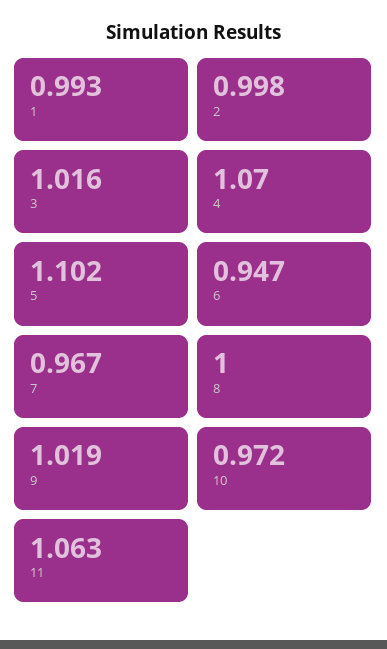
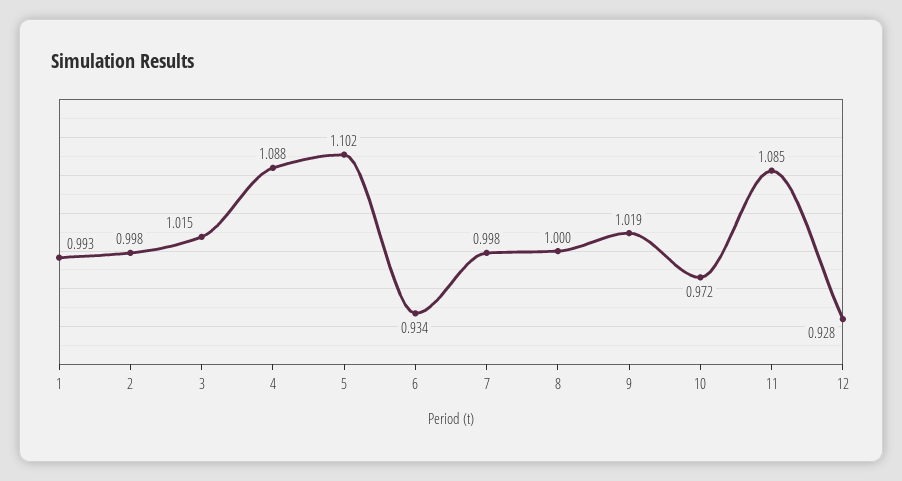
3: 1.016 -> 1.015
4: 1.07 -> 1.088
6: 0.947 -> 0.934
7: 0.967 -> 0.998
11: 1.063 -> 1.085
12: none -> 0.928

